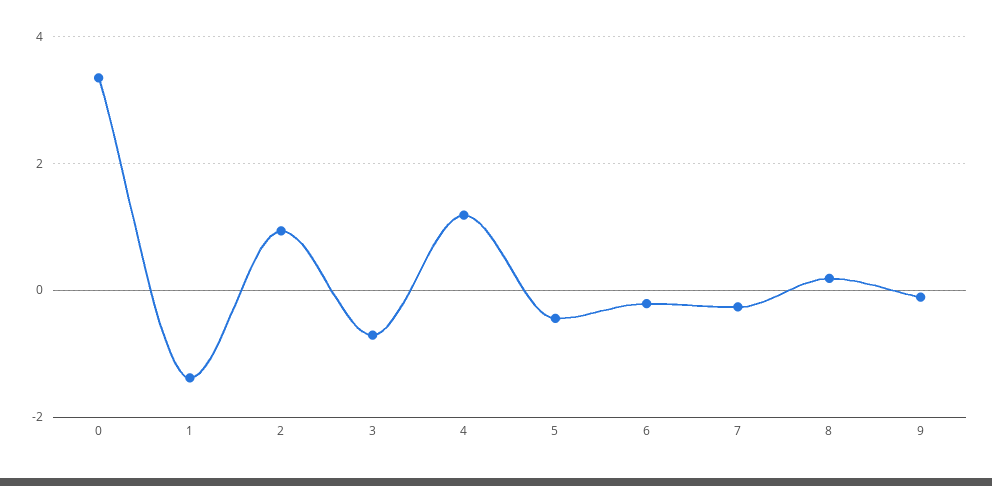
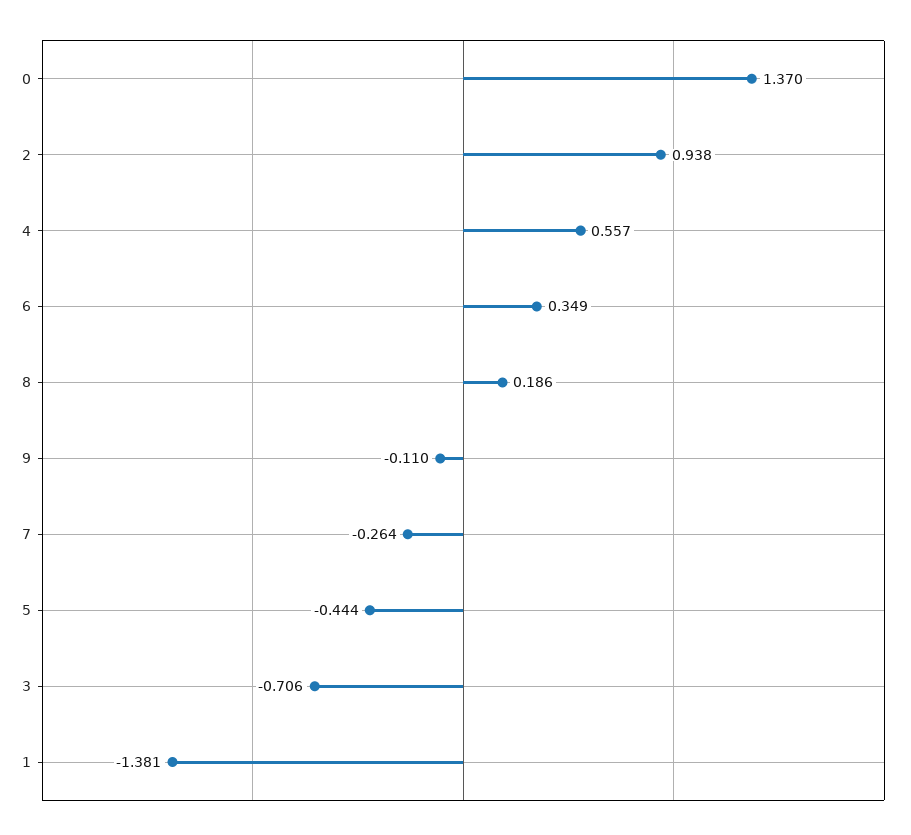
0: 3.4 -> 1.37
4: 1.2 -> 0.557
6: -0.2 -> 0.349

